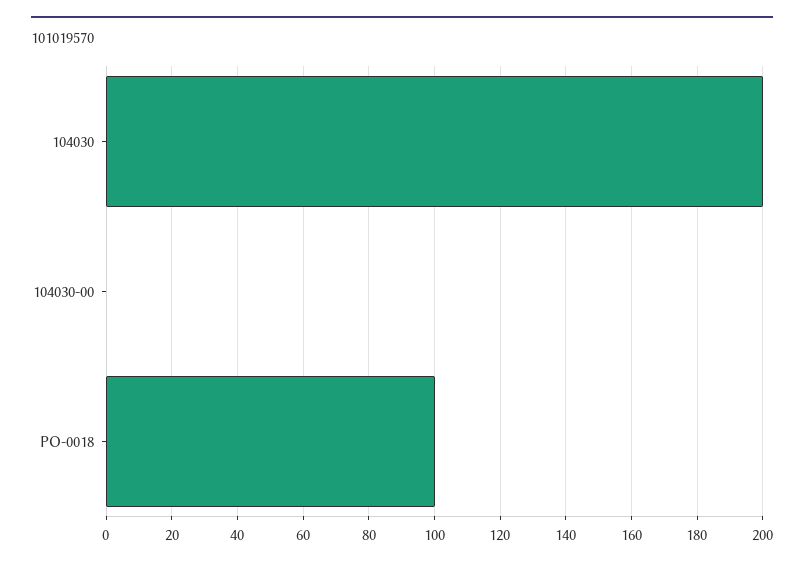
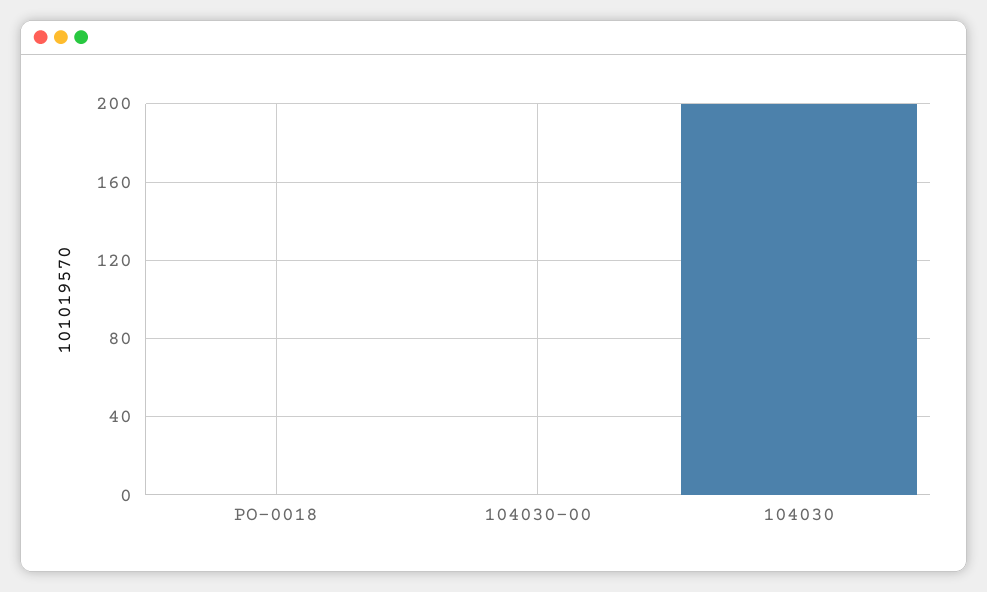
PO-0018: 100 -> 0

